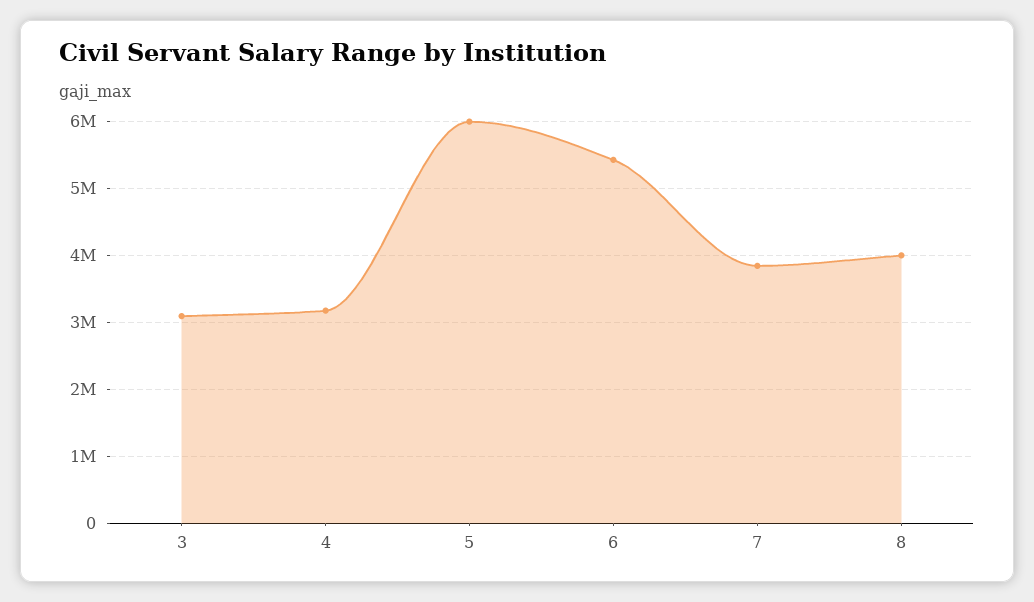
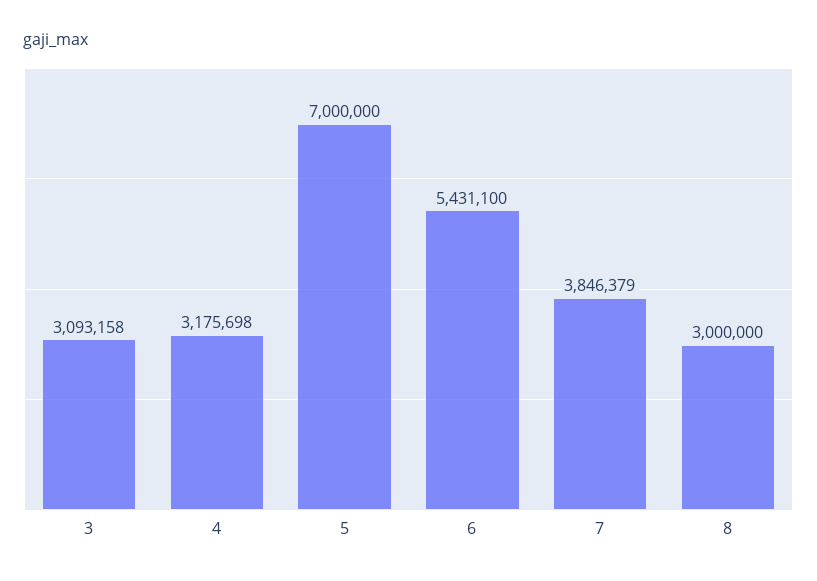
5: 6000000 -> 7000000
8: 4000000 -> 3000000

